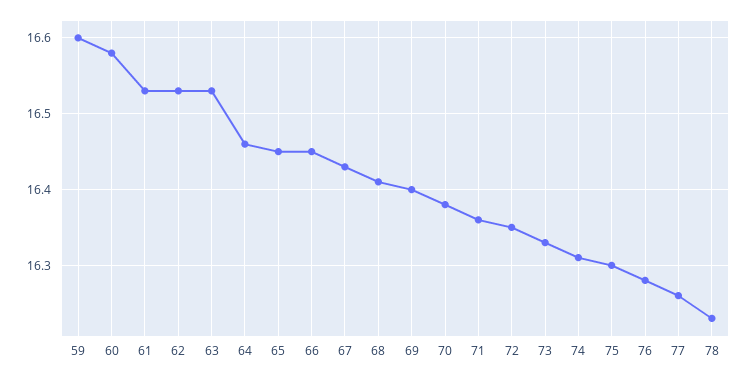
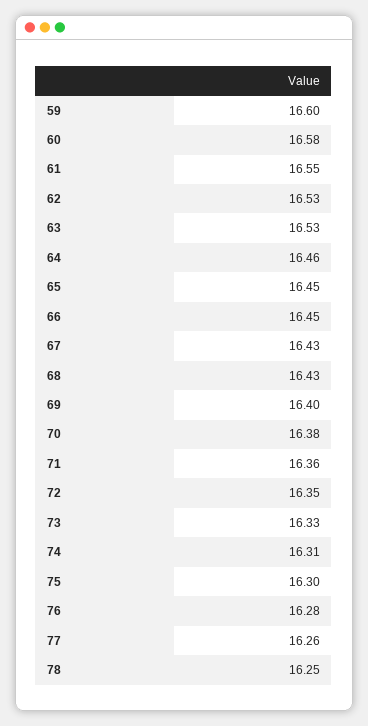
61: 16.53 -> 16.55
68: 16.41 -> 16.43
78: 16.23 -> 16.25

